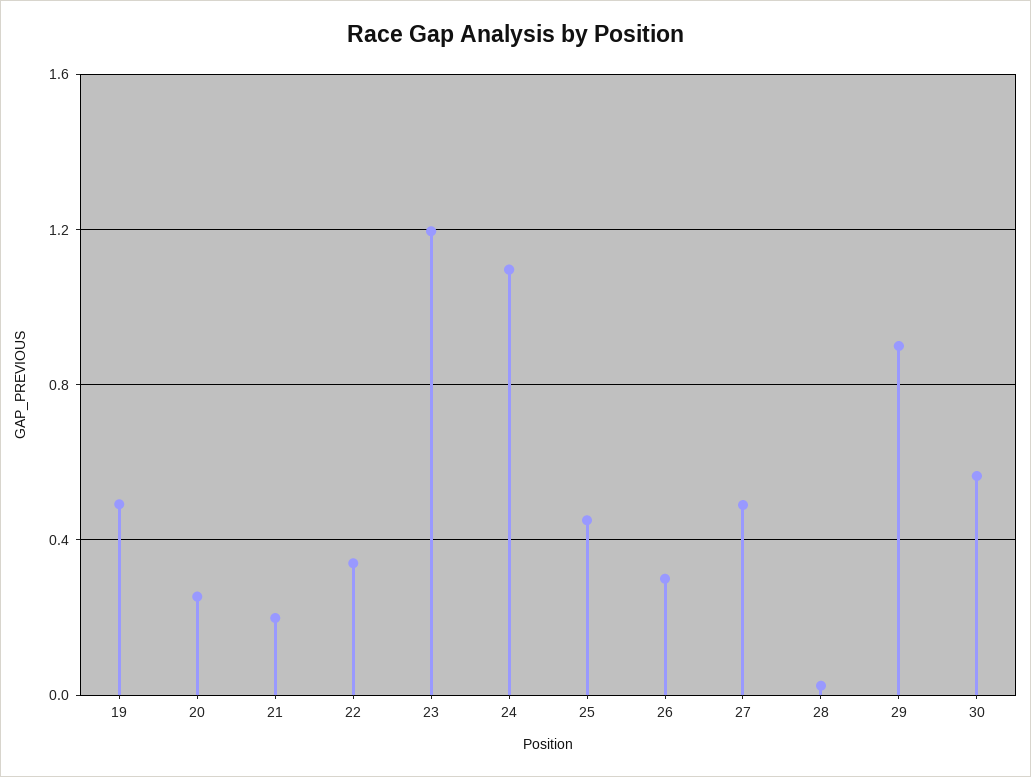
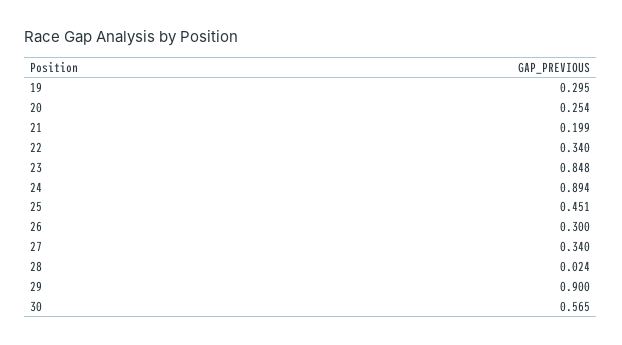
19: 0.5 -> 0.295
23: 1.2 -> 0.848
24: 1.1 -> 0.894
27: 0.5 -> 0.34

